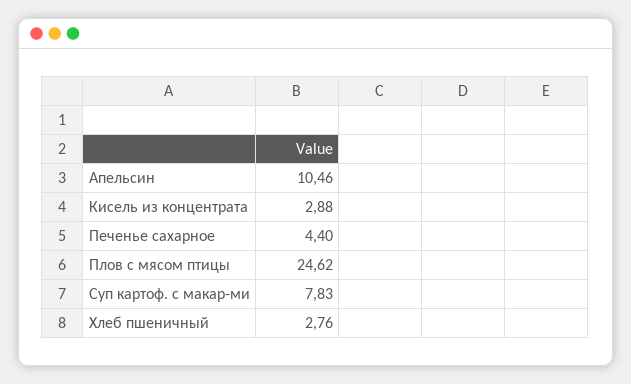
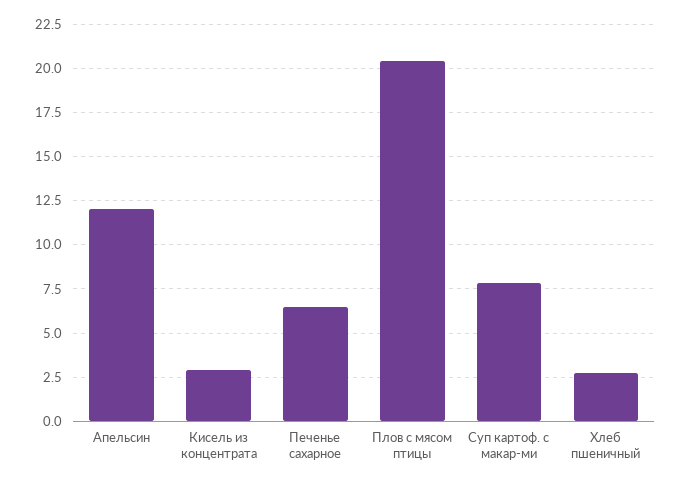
Апельсин: 10.46 -> 12
Печенье сахарное: 4.4 -> 6.5
Плов с мясом птицы: 24.62 -> 20.5

